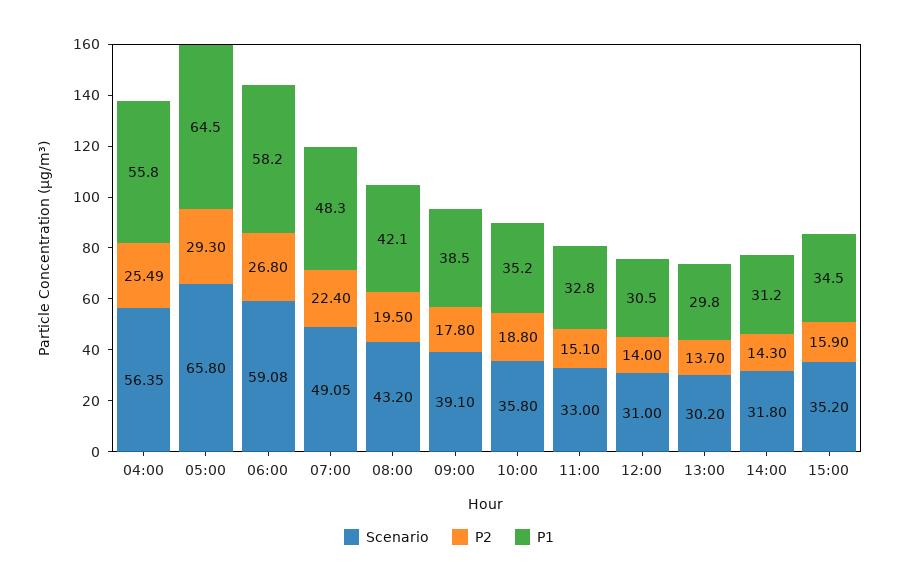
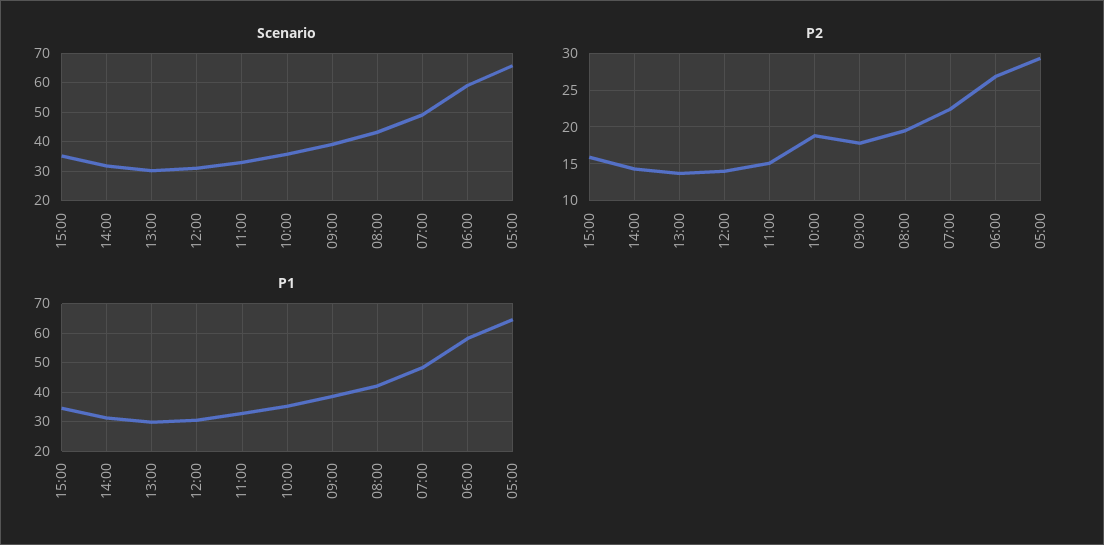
Scenario, 04:00: 56.35 -> none
P2, 04:00: 25.49 -> none
P1, 04:00: 55.8 -> none

